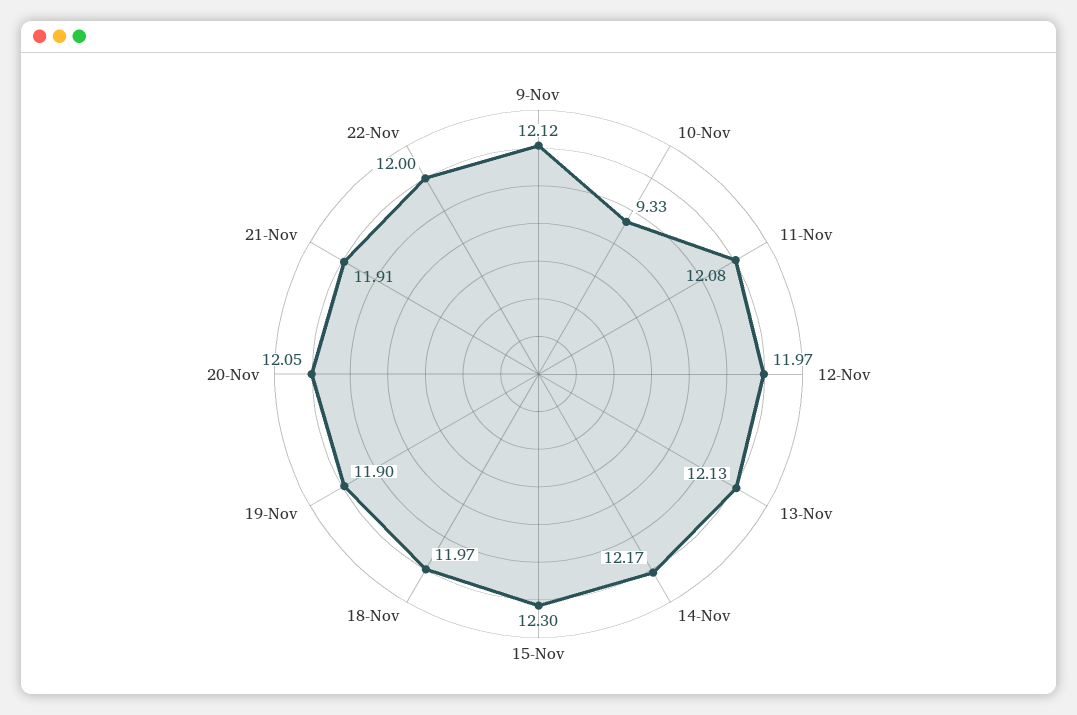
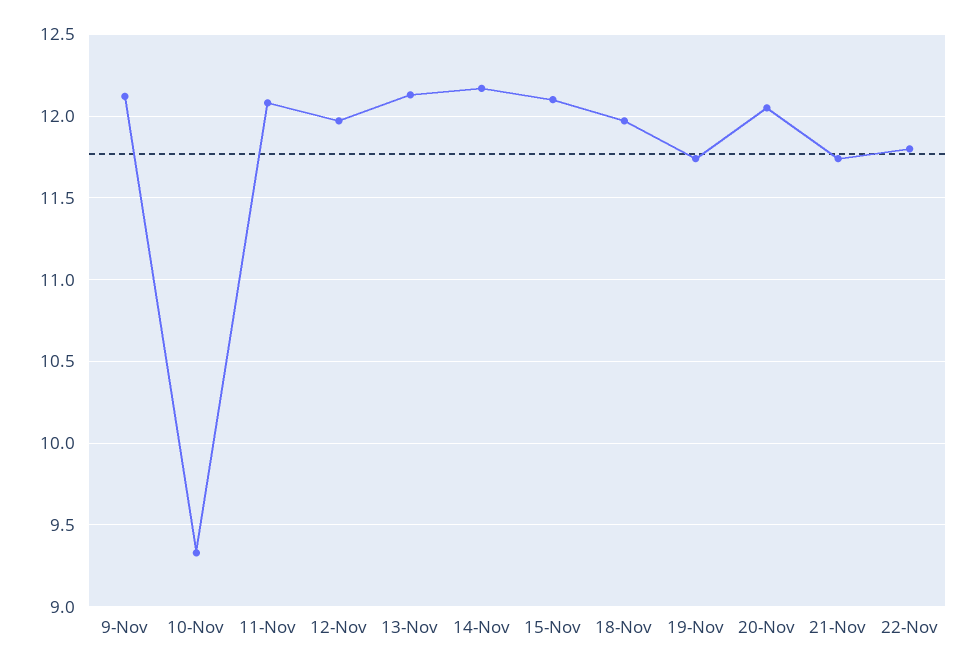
15-Nov: 12.3 -> 12.1
19-Nov: 11.9 -> 11.75
21-Nov: 11.91 -> 11.75
22-Nov: 12 -> 11.8

